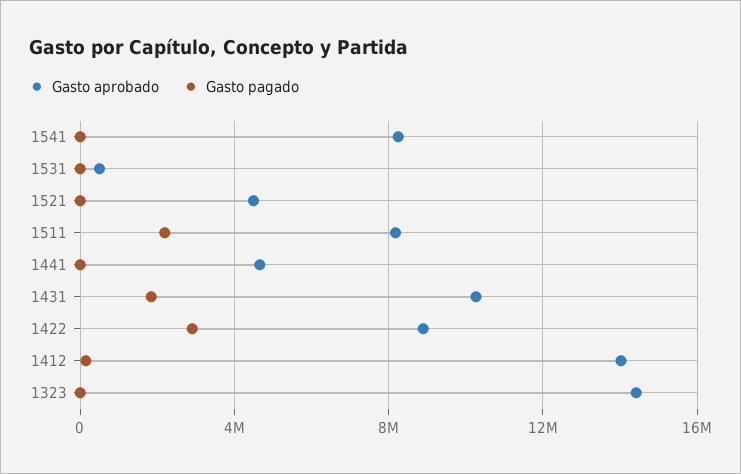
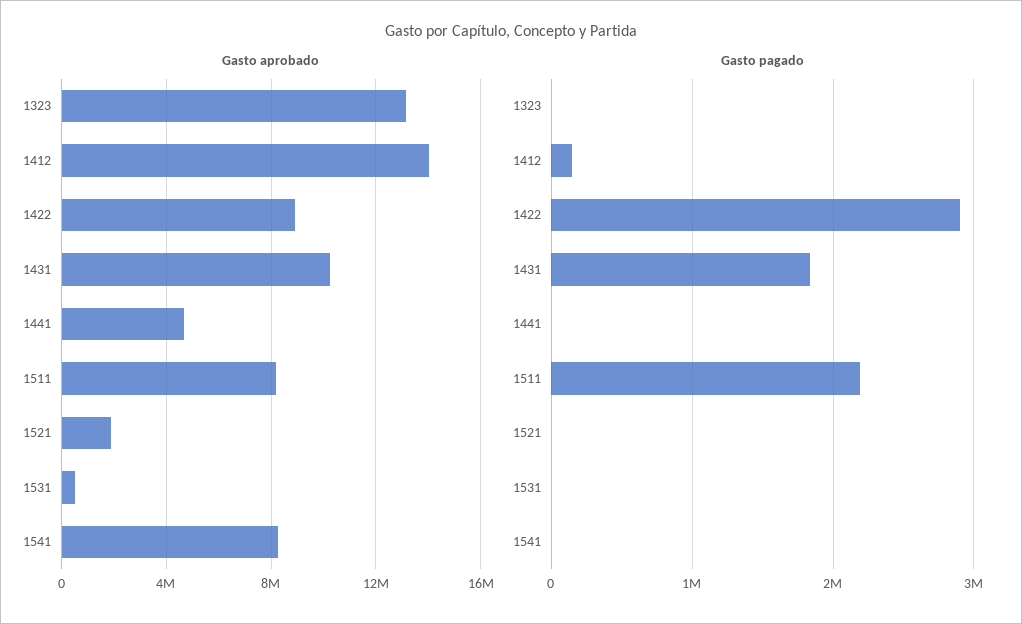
Gasto aprobado, 1521: 4500000 -> 2000000
Gasto aprobado, 1323: 14500000 -> 13000000

